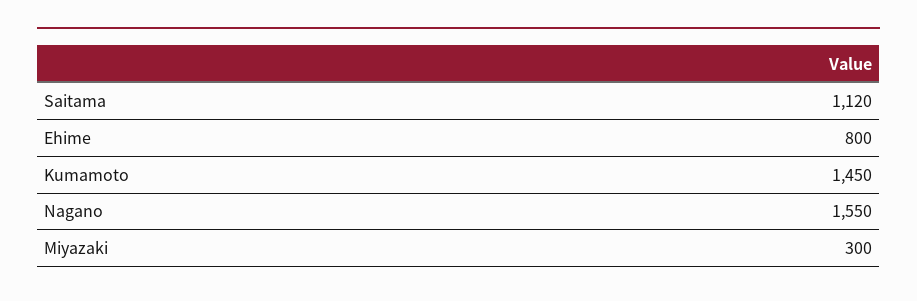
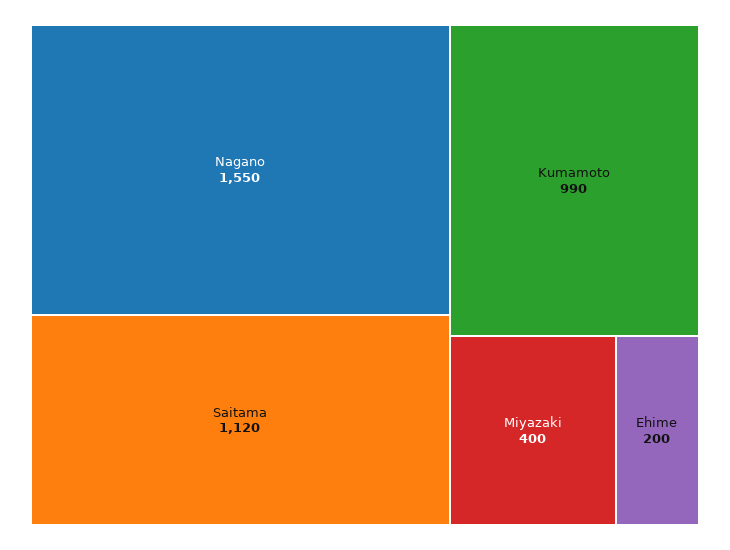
Ehime: 800 -> 200
Kumamoto: 1450 -> 990
Miyazaki: 300 -> 400

